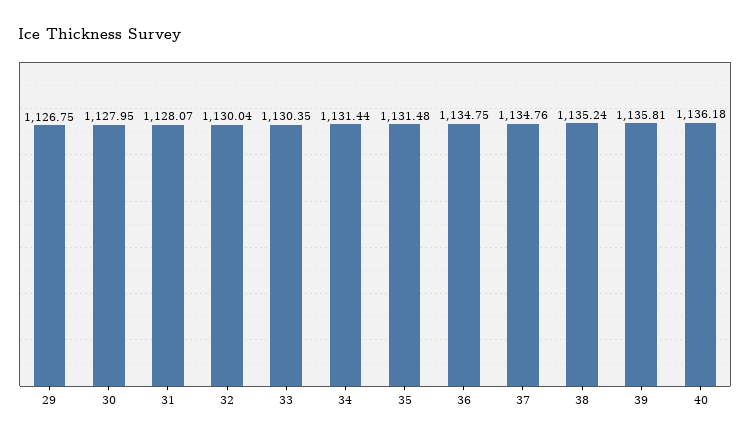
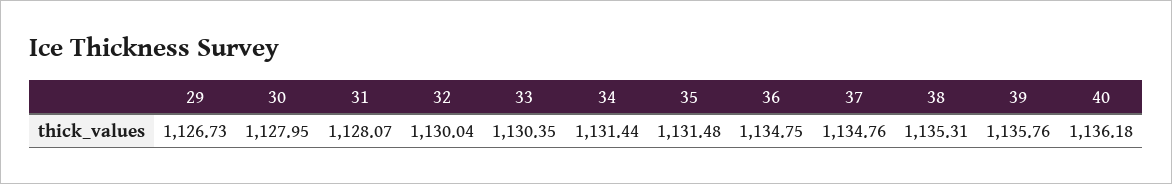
29: 1126.75 -> 1126.73
38: 1135.24 -> 1135.31
39: 1135.81 -> 1135.76

